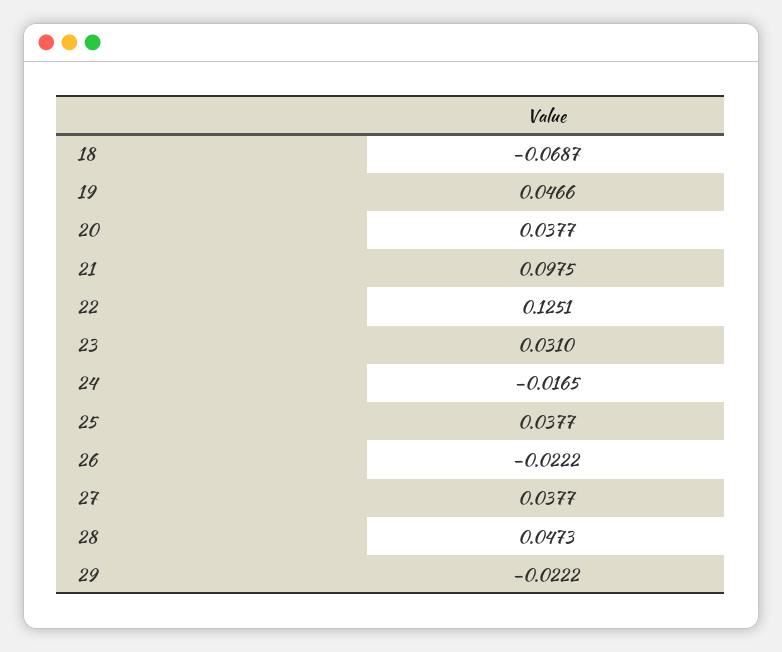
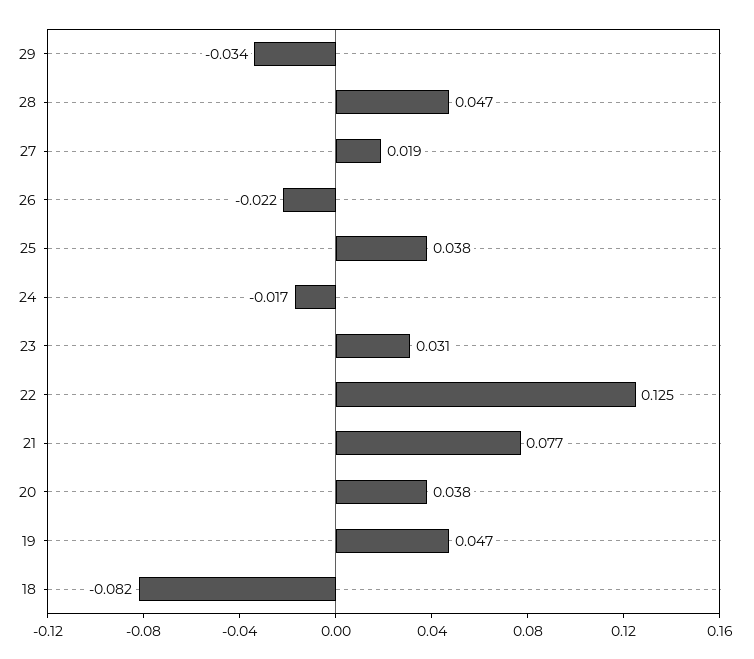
18: -0.0687 -> -0.082
21: 0.0975 -> 0.077
27: 0.0377 -> 0.019
29: -0.0222 -> -0.034

